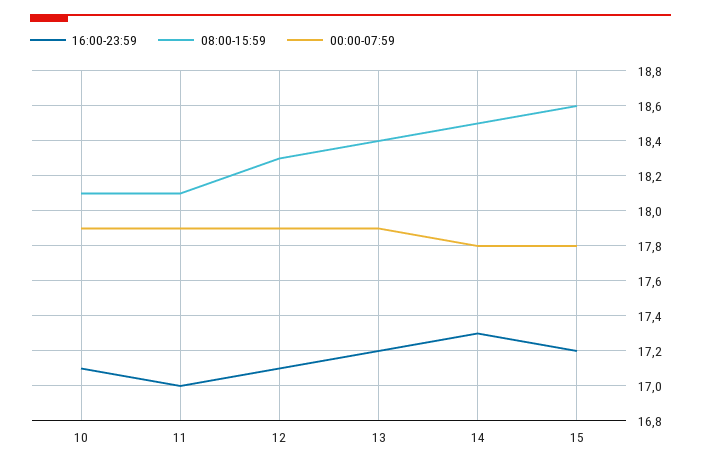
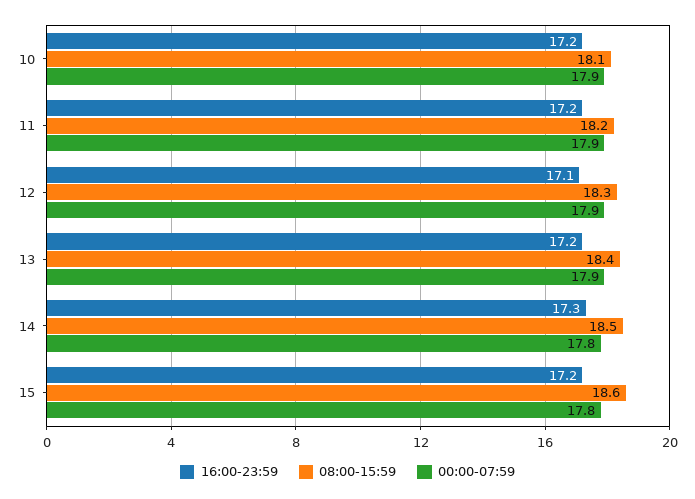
16:00-23:59, 10: 17.1 -> 17.2
16:00-23:59, 11: 17 -> 17.2
08:00-15:59, 11: 18.1 -> 18.2

